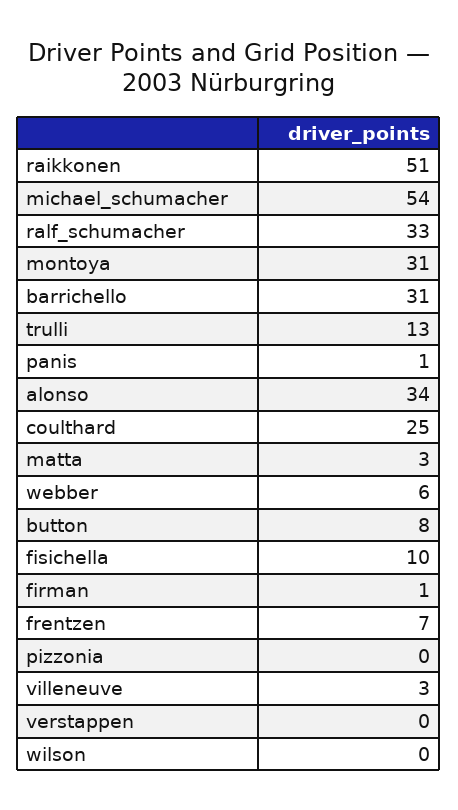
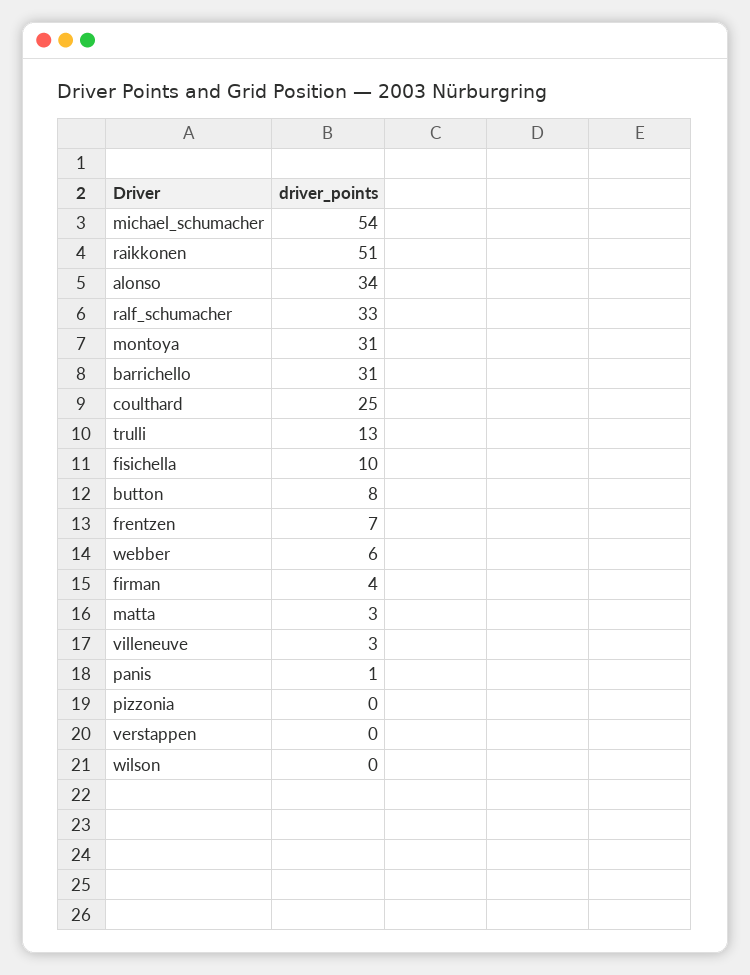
firman: 1 -> 4

